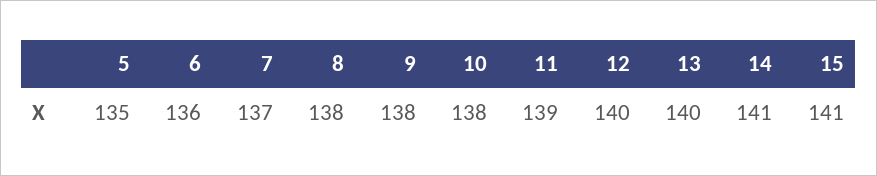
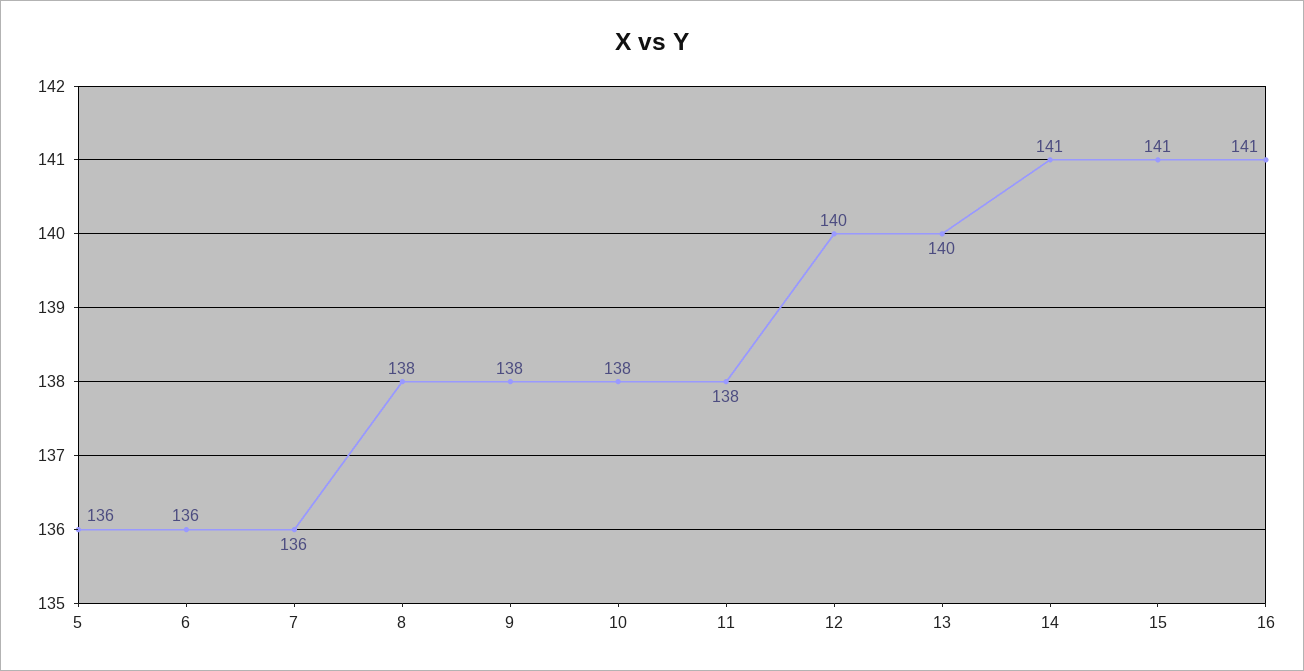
5: 135 -> 136
7: 137 -> 136
11: 139 -> 138
16: none -> 141

